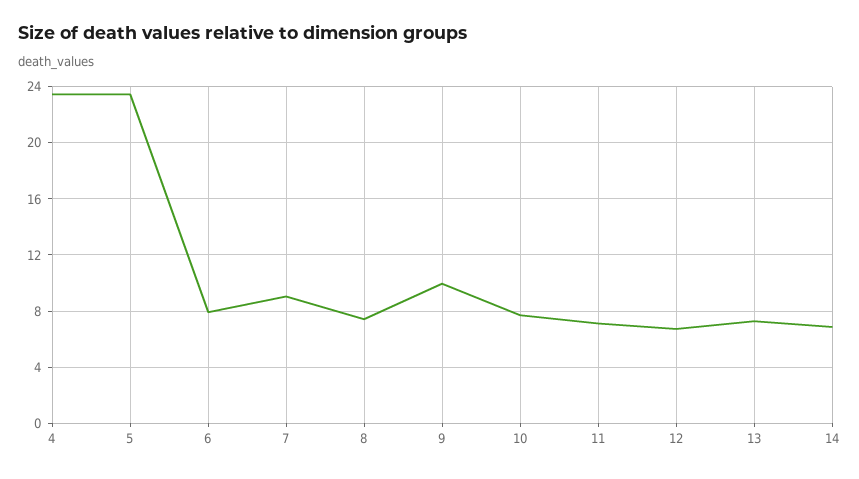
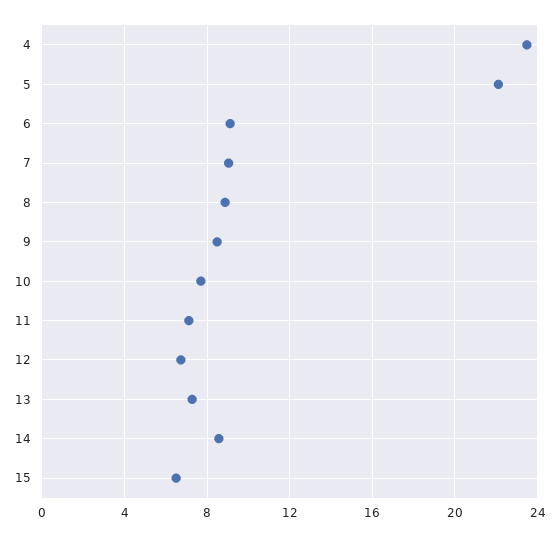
5: 23.5 -> 22
6: 8 -> 9
8: 7.5 -> 9
9: 10 -> 8.5
14: 7 -> 8.5
15: none -> 6.5

